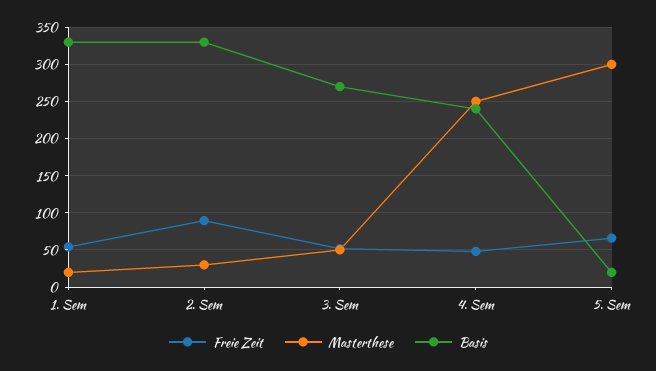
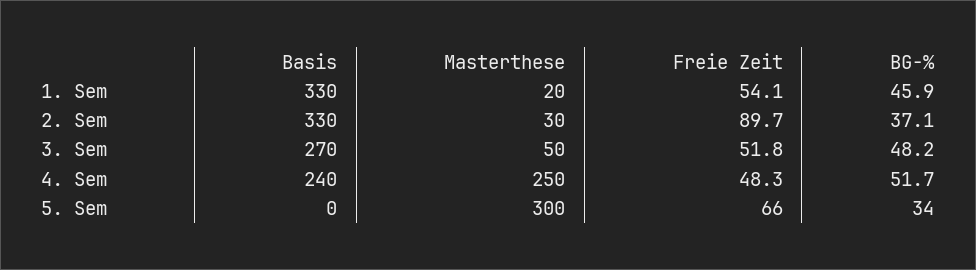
Basis, 5. Sem: 20 -> 0
BG-%, 1. Sem: none -> 45.9
BG-%, 2. Sem: none -> 37.1
BG-%, 3. Sem: none -> 48.2
BG-%, 4. Sem: none -> 51.7
BG-%, 5. Sem: none -> 34

